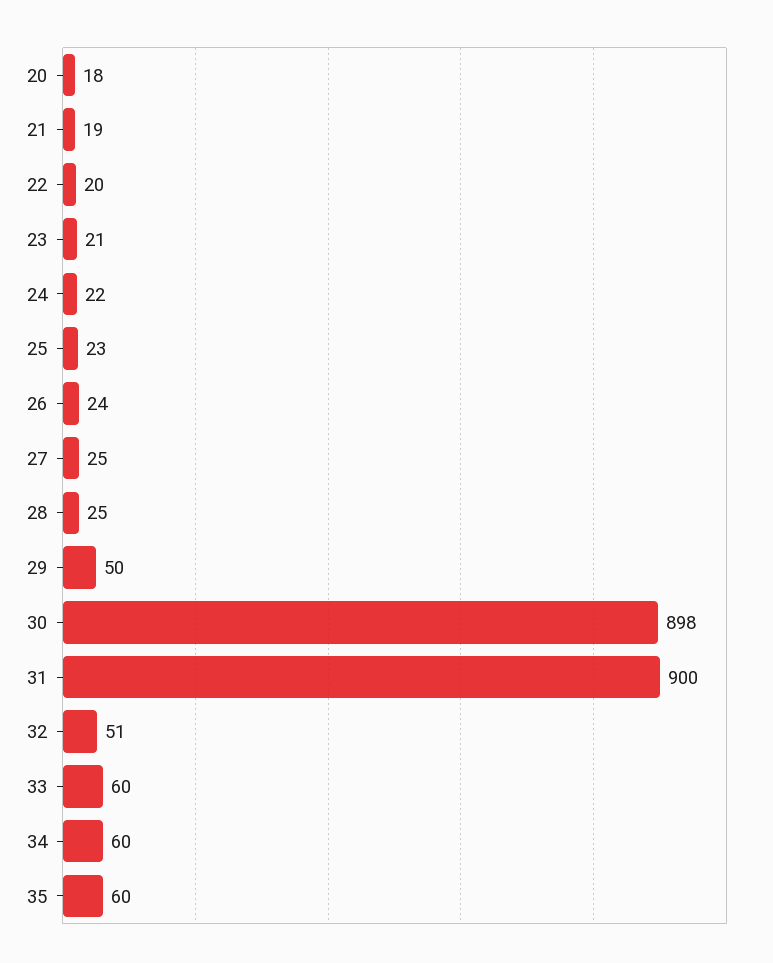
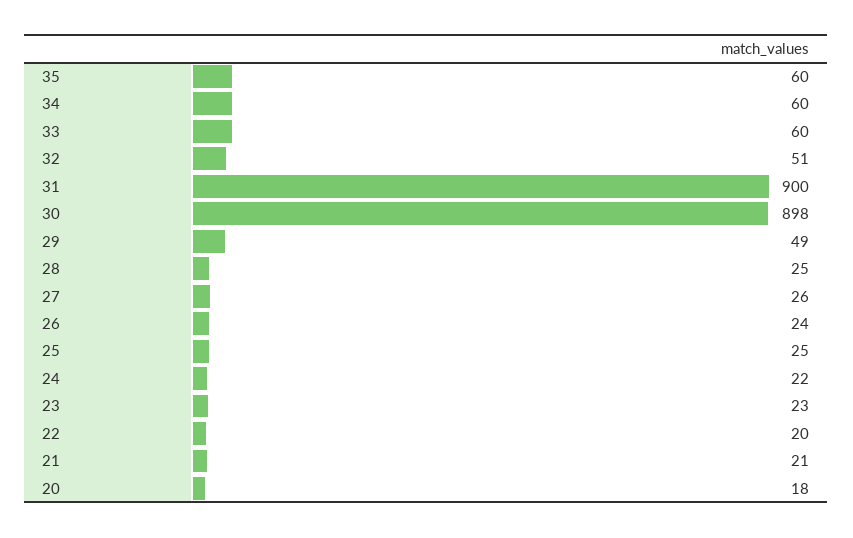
21: 19 -> 21
23: 21 -> 23
25: 23 -> 25
27: 25 -> 26
29: 50 -> 49

